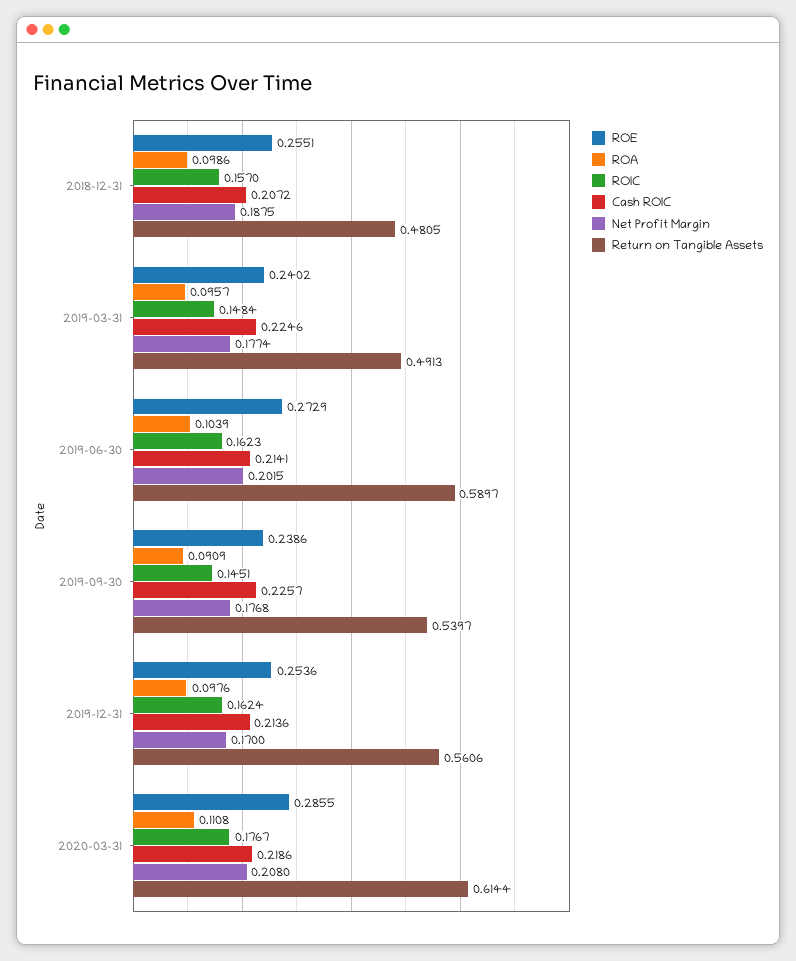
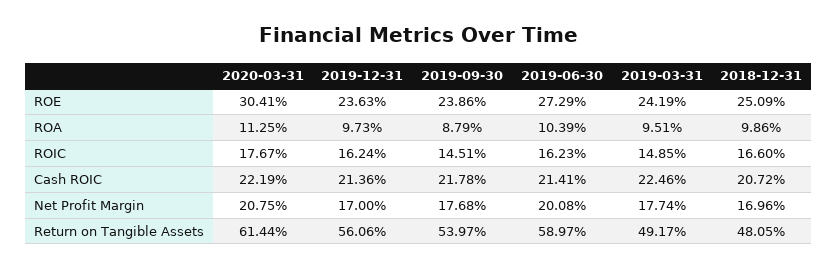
ROE, 2018-12-31: 0.2551 -> 0.2509
ROIC, 2018-12-31: 0.157 -> 0.166
Net Profit Margin, 2018-12-31: 0.1875 -> 0.1696
ROE, 2019-03-31: 0.2402 -> 0.2419
ROA, 2019-03-31: 0.0957 -> 0.0951
ROIC, 2019-03-31: 0.1484 -> 0.1485
Return on Tangible Assets, 2019-03-31: 0.4913 -> 0.4917
Net Profit Margin, 2019-06-30: 0.2015 -> 0.2008
ROA, 2019-09-30: 0.0909 -> 0.0879
Cash ROIC, 2019-09-30: 0.2257 -> 0.2178
ROE, 2019-12-31: 0.2536 -> 0.2363
ROA, 2019-12-31: 0.0976 -> 0.0973
ROE, 2020-03-31: 0.2855 -> 0.3041
ROA, 2020-03-31: 0.1108 -> 0.1125
Cash ROIC, 2020-03-31: 0.2186 -> 0.2219
Net Profit Margin, 2020-03-31: 0.208 -> 0.2075

